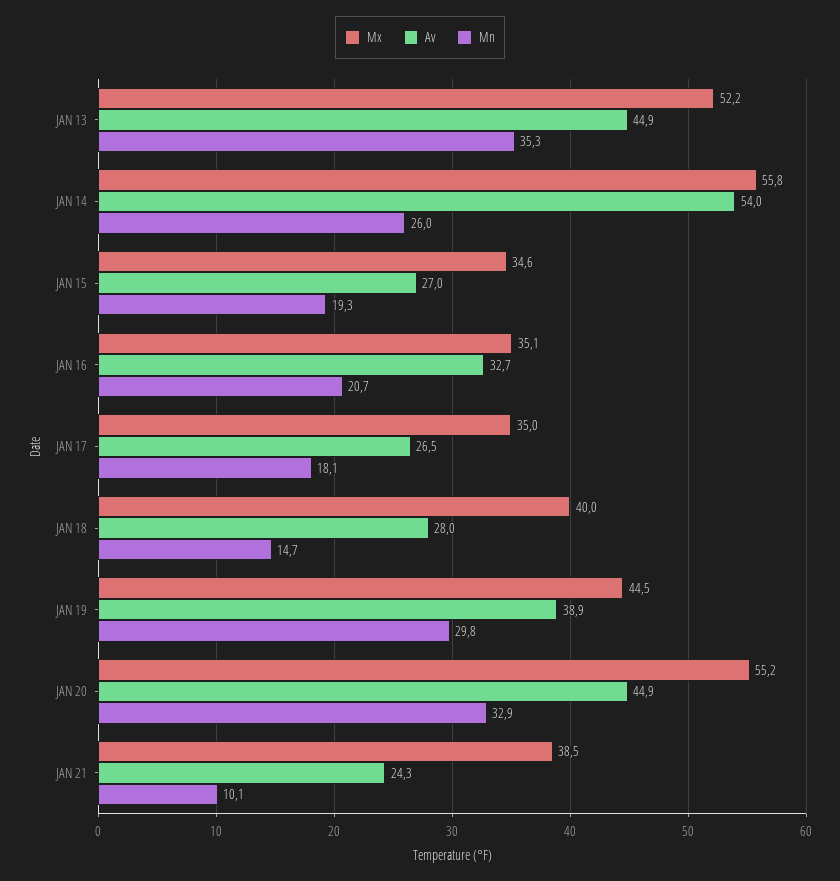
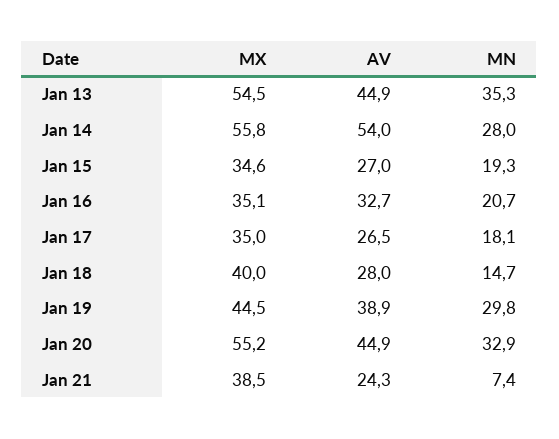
Mx, JAN 13: 52.2 -> 54.5
Mn, JAN 14: 26 -> 28
Mn, JAN 21: 10.1 -> 7.4

